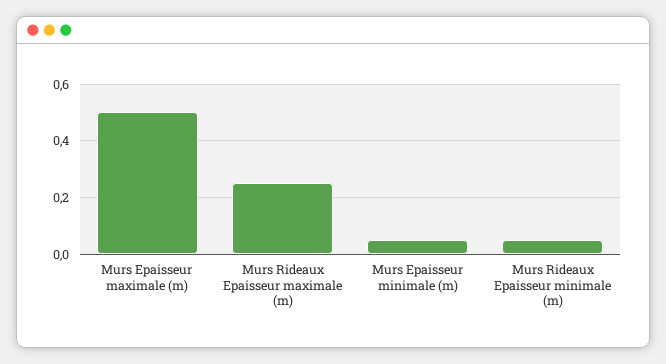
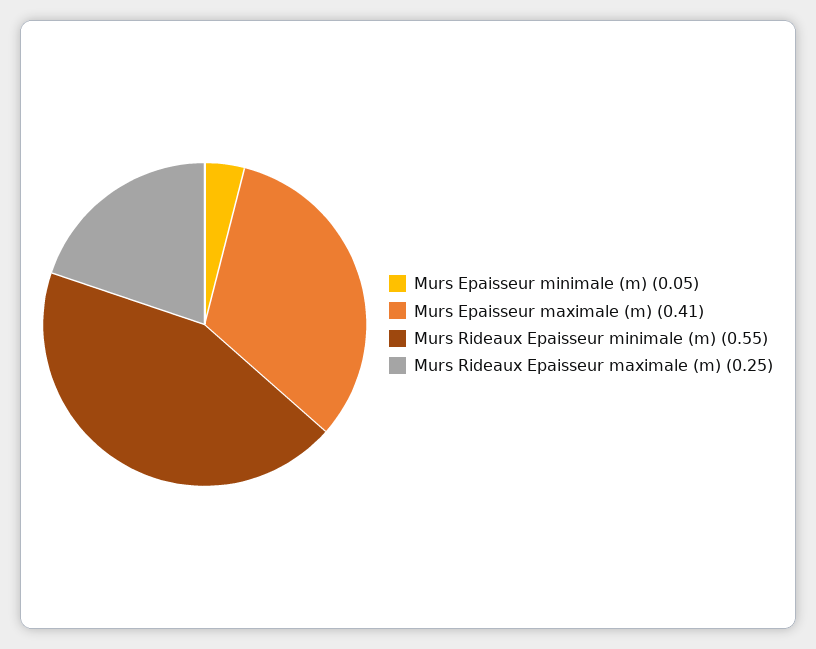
Murs Epaisseur maximale (m): 0.5 -> 0.41
Murs Rideaux Epaisseur minimale (m): 0.05 -> 0.55

